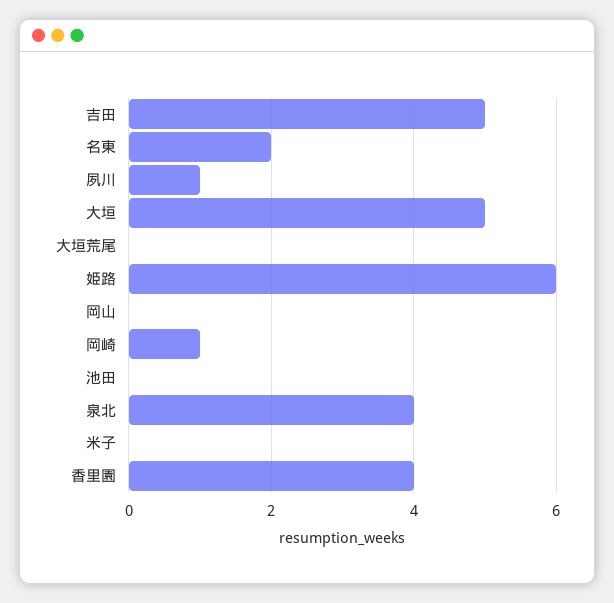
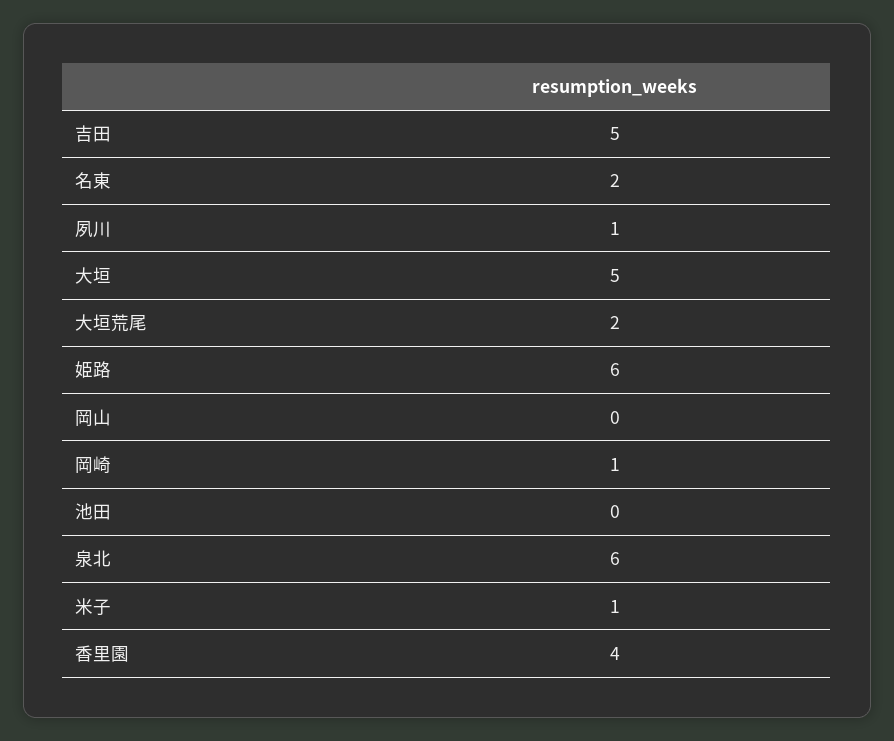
大垣荒尾: 0 -> 2
泉北: 4 -> 6
米子: 0 -> 1

